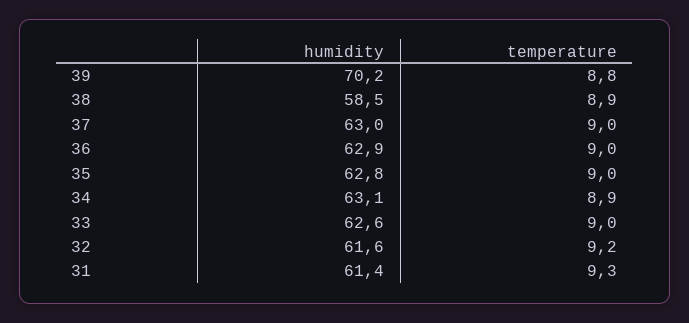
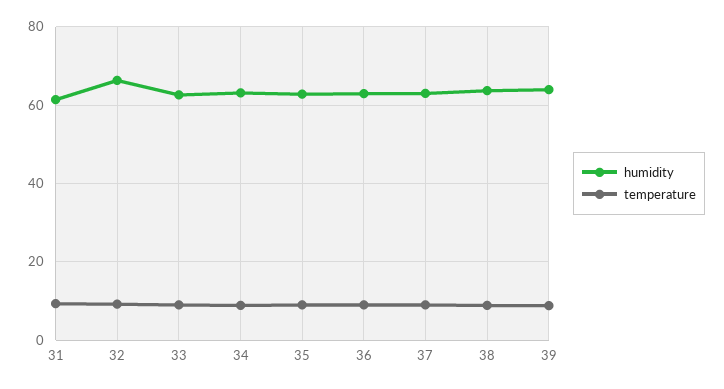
humidity, 39: 70.2 -> 64
humidity, 38: 58.5 -> 64
humidity, 32: 61.6 -> 66

